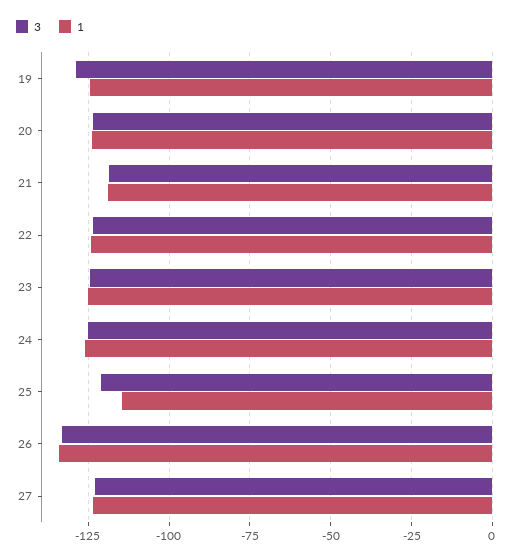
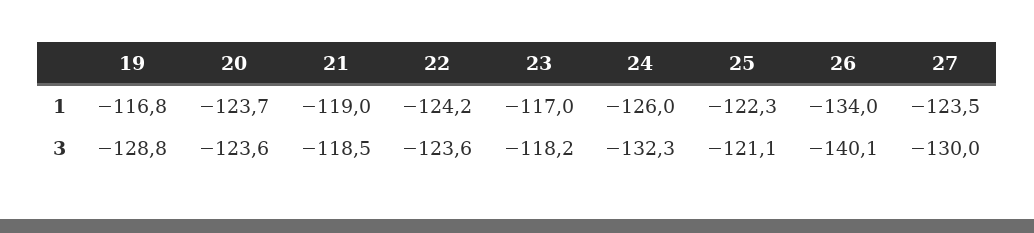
1, 19: -125 -> -116.8
3, 23: -125 -> -118.2
1, 23: -125 -> -117
3, 24: -125 -> -132.3
1, 25: -115 -> -122.3
3, 26: -132.5 -> -140.1
3, 27: -122.5 -> -130

